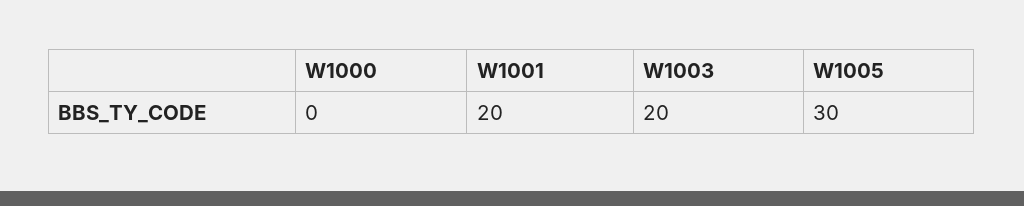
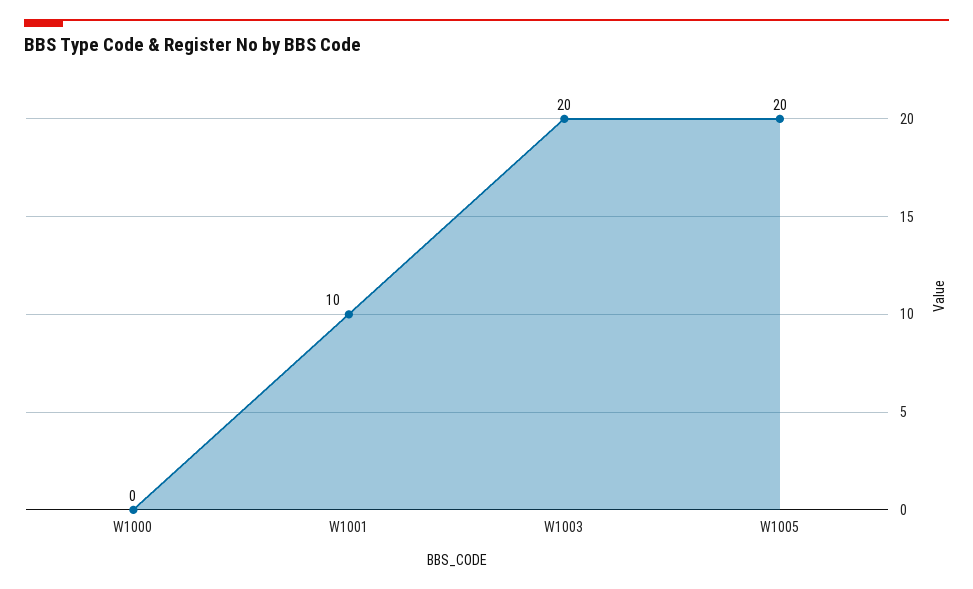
W1001: 20 -> 10
W1005: 30 -> 20

